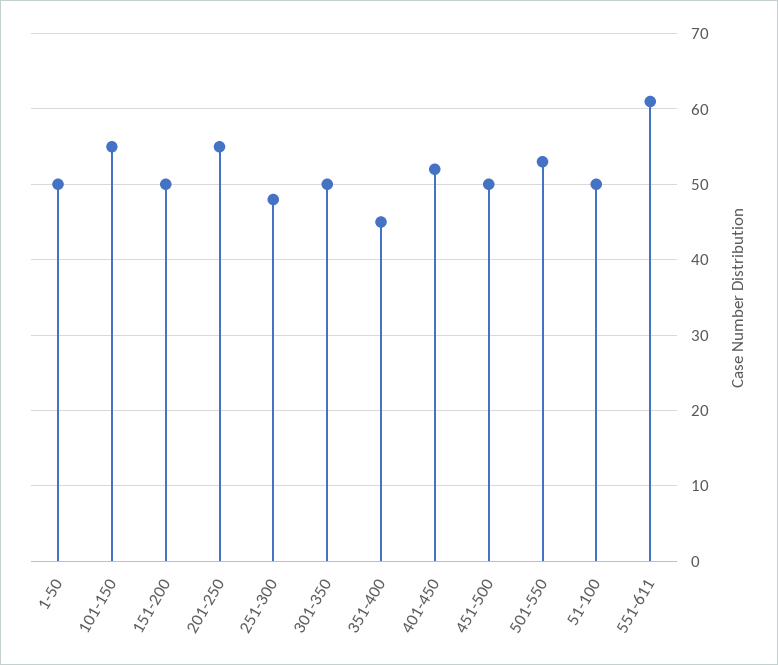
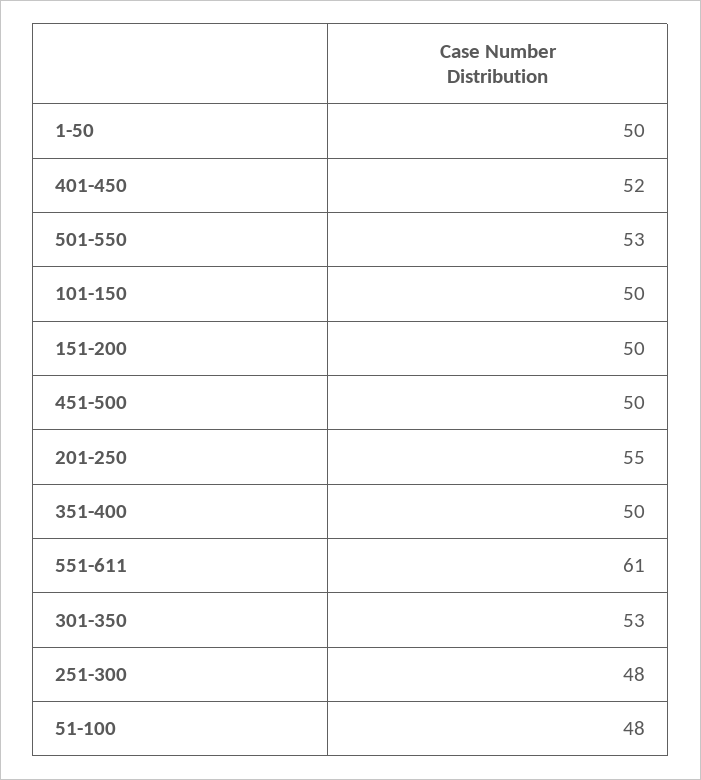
101-150: 55 -> 50
301-350: 50 -> 53
351-400: 45 -> 50
51-100: 50 -> 48

